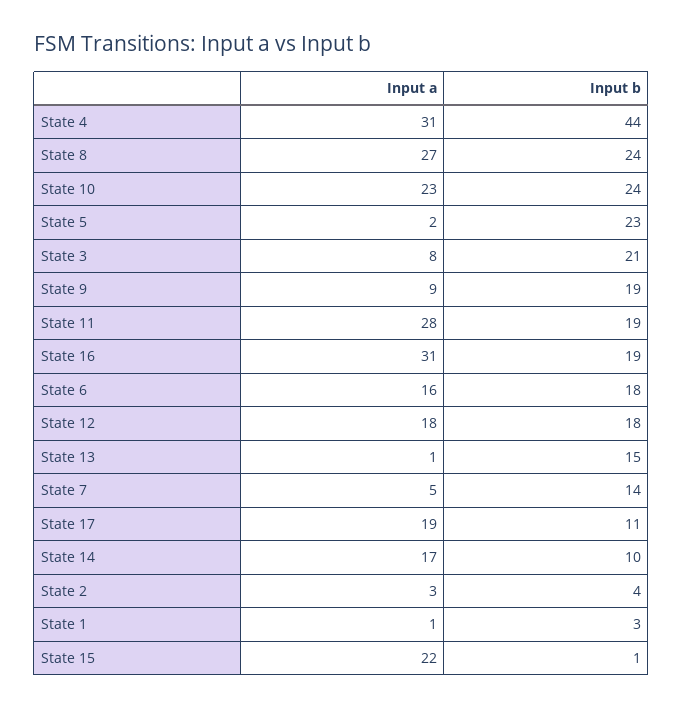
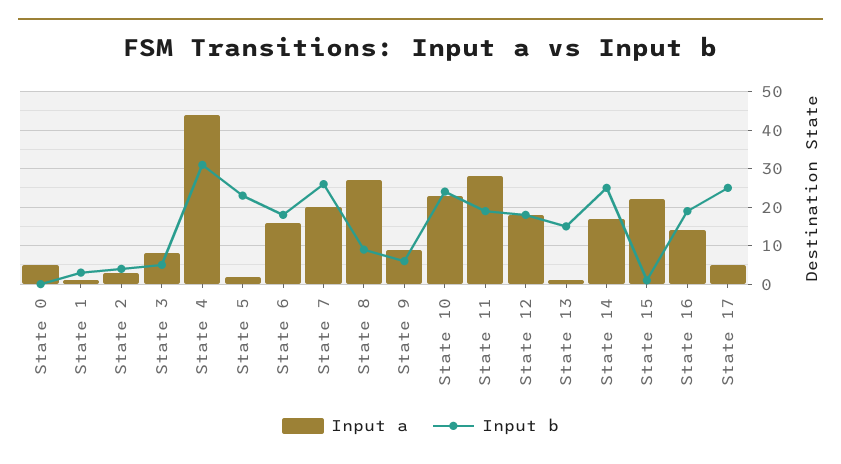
Input a, State 4: 31 -> 45
Input b, State 4: 44 -> 30
Input b, State 8: 24 -> 10
Input b, State 3: 21 -> 5
Input b, State 9: 19 -> 5
Input a, State 16: 31 -> 15
Input a, State 7: 5 -> 20
Input b, State 7: 14 -> 25
Input a, State 17: 19 -> 5
Input b, State 17: 11 -> 25
Input b, State 14: 10 -> 25
Input a, State 0: none -> 5
Input b, State 0: none -> 0

